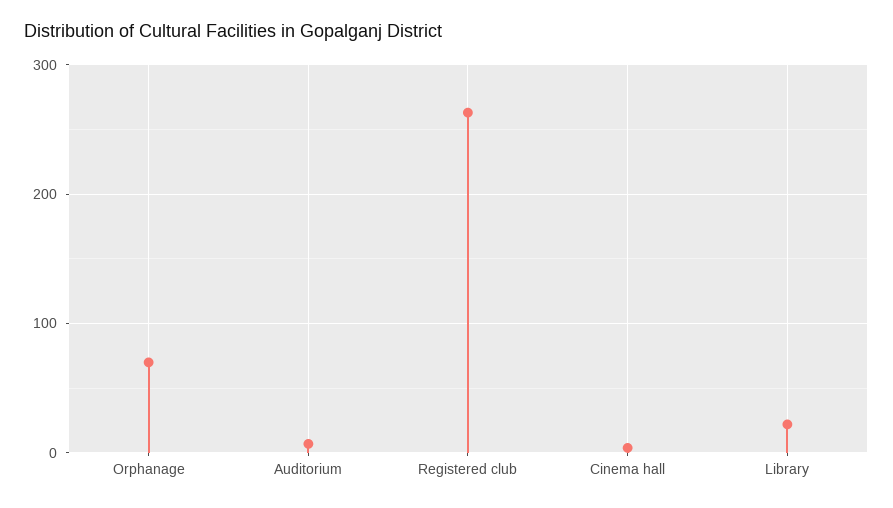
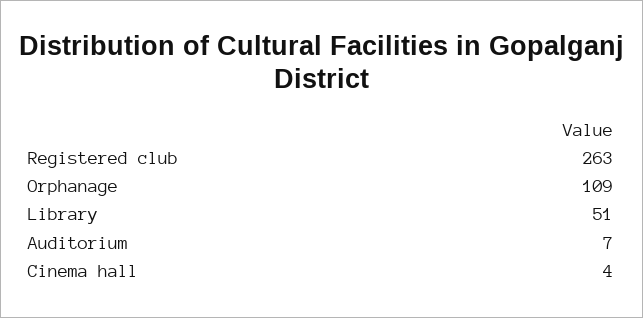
Orphanage: 70 -> 109
Library: 20 -> 51

